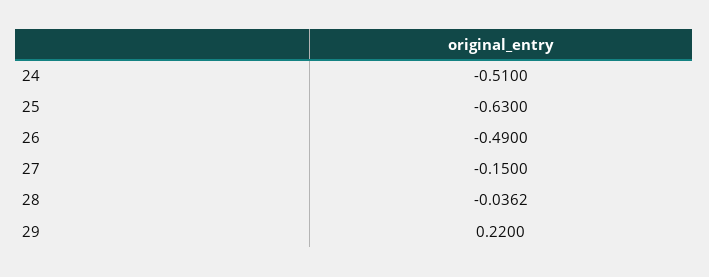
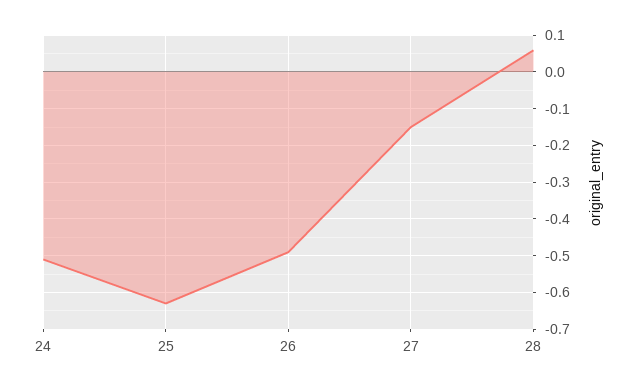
28: -0.0362 -> 0.06
29: 0.22 -> none

